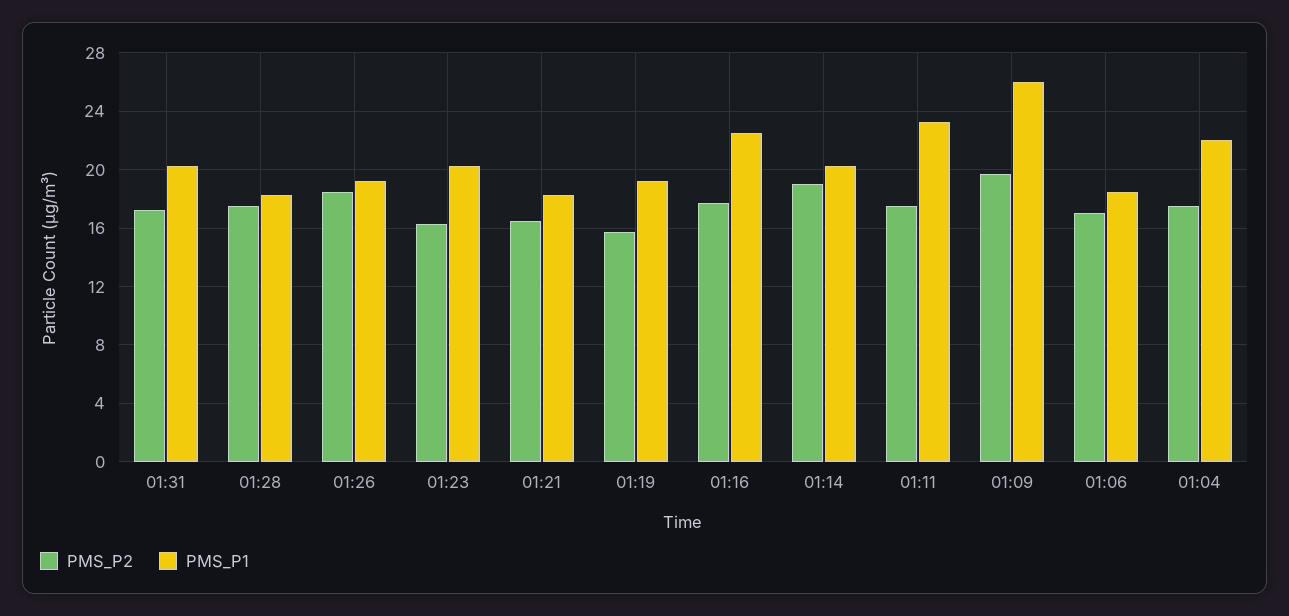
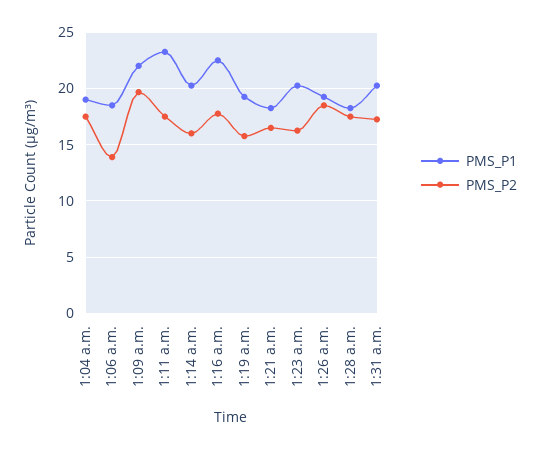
PMS_P2, 01:14: 19 -> 16
PMS_P1, 01:09: 26 -> 22
PMS_P2, 01:06: 17 -> 14
PMS_P1, 01:04: 22 -> 19

